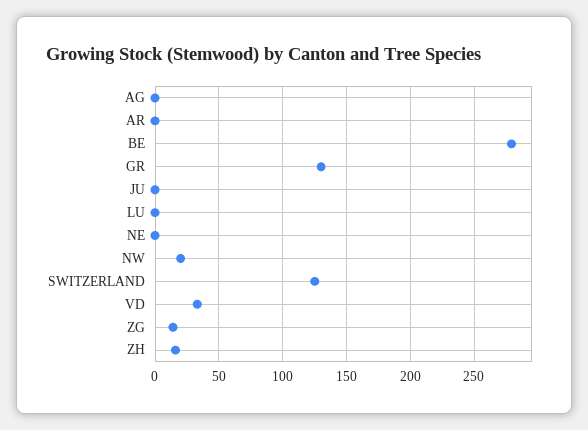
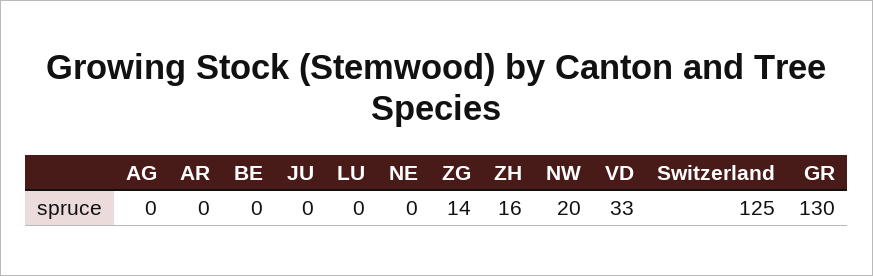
BE: 280 -> 0

